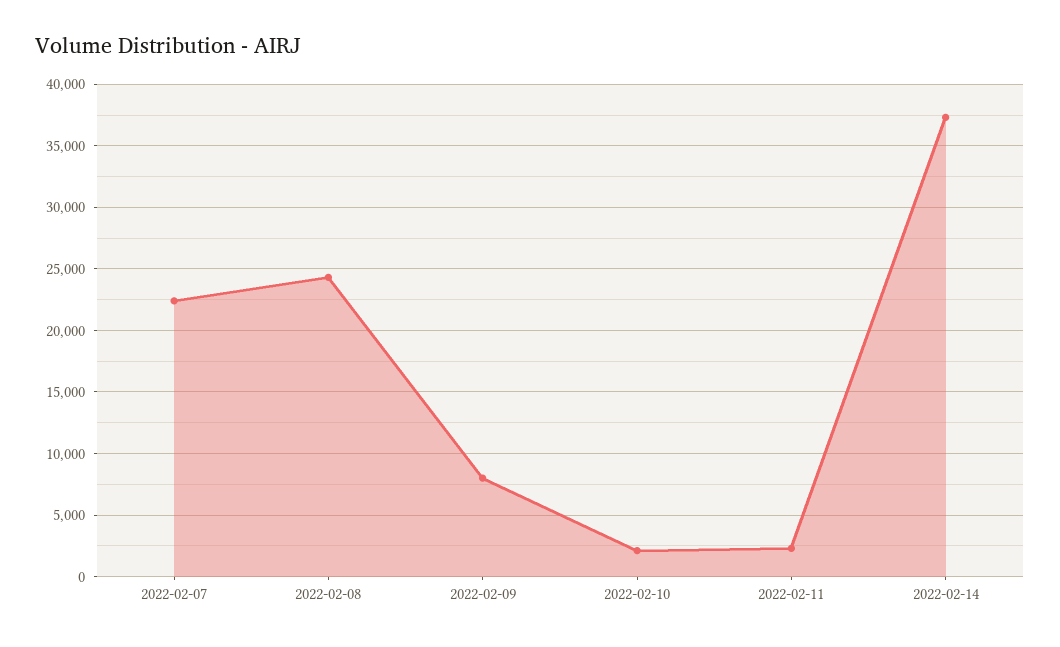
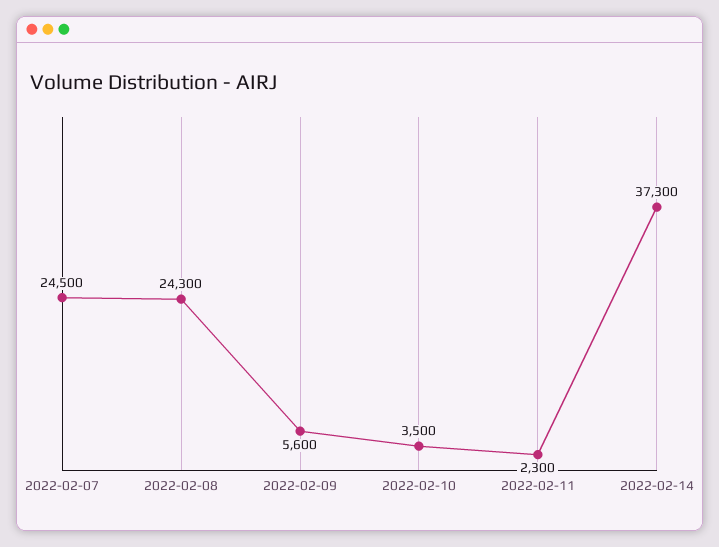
2022-02-07: 22500 -> 24500
2022-02-09: 8000 -> 5600
2022-02-10: 2000 -> 3500

